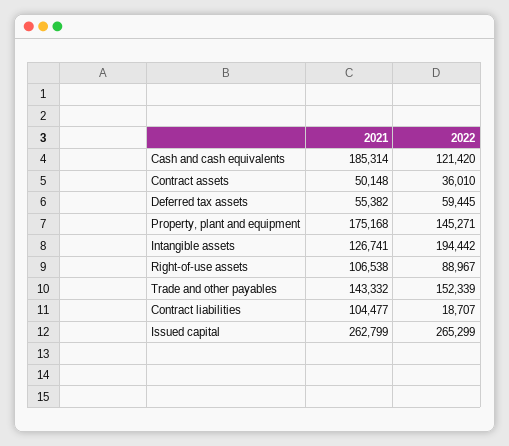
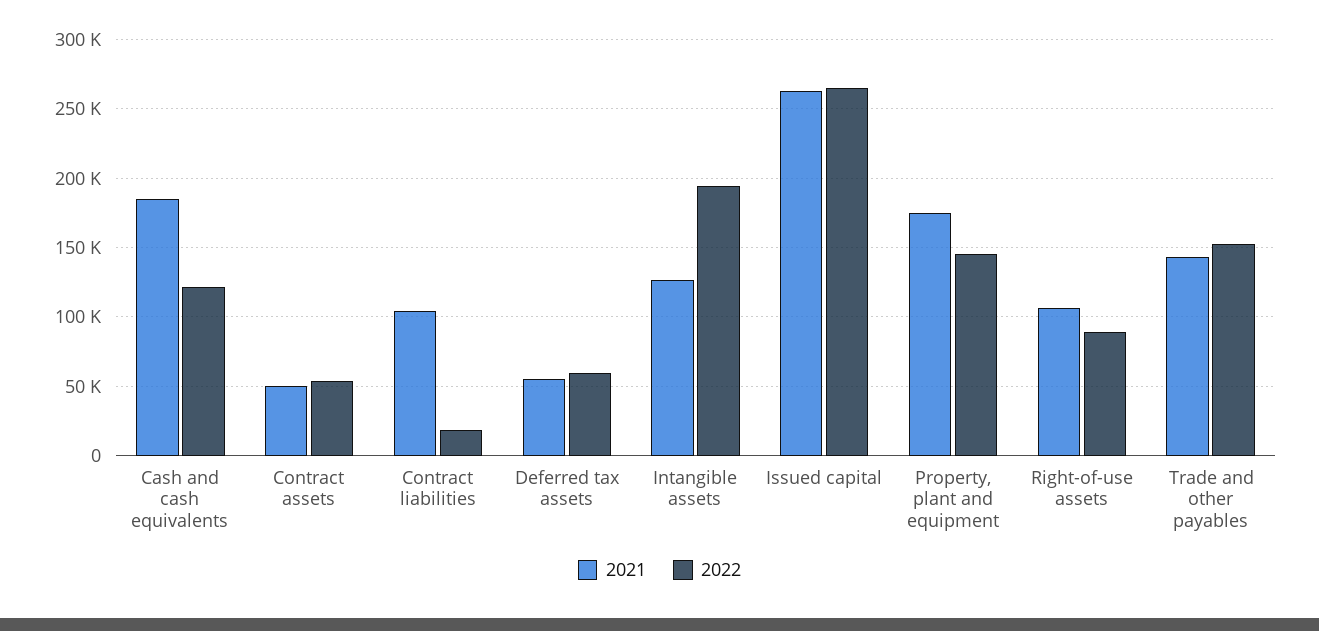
2022, Contract assets: 36010 -> 55000

